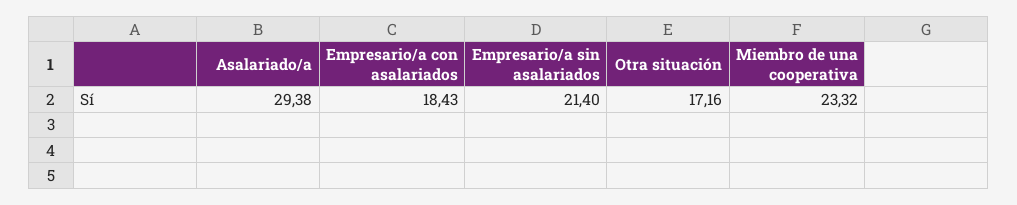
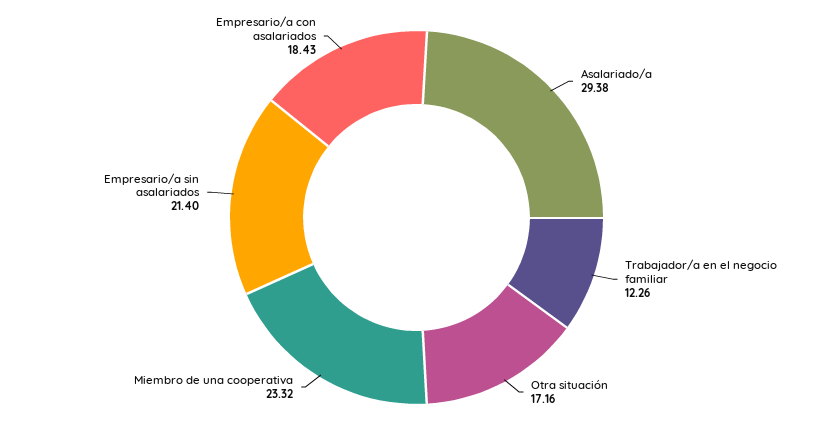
Trabajador/a en el negocio familiar: none -> 12.26

